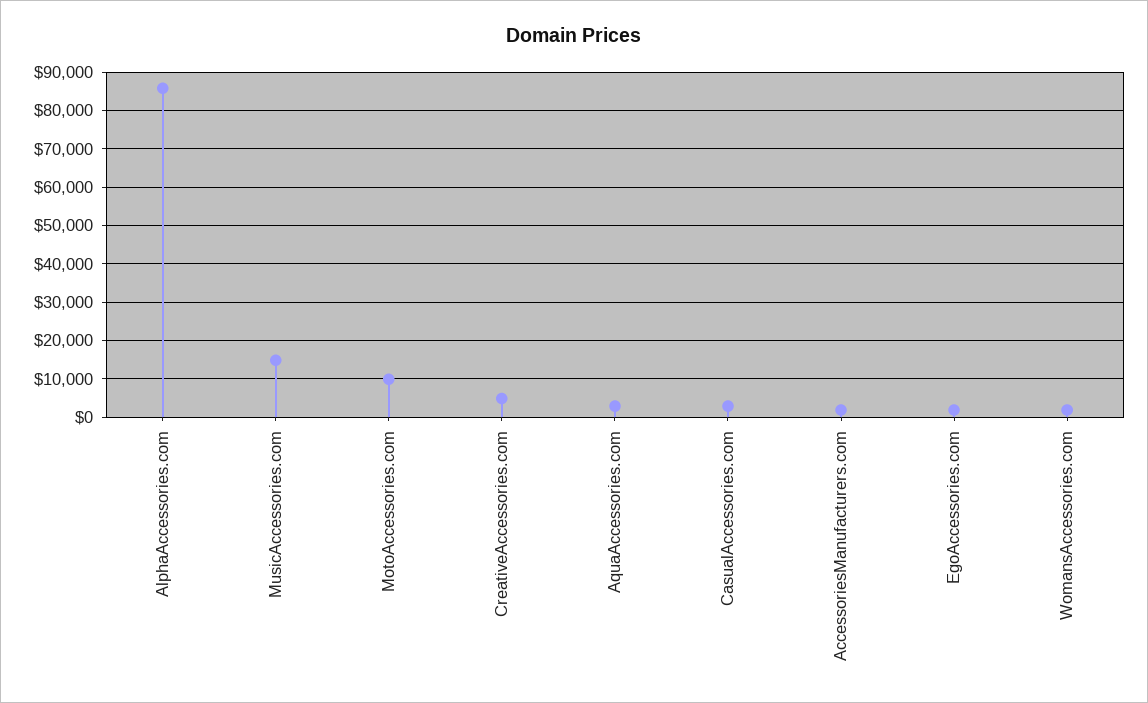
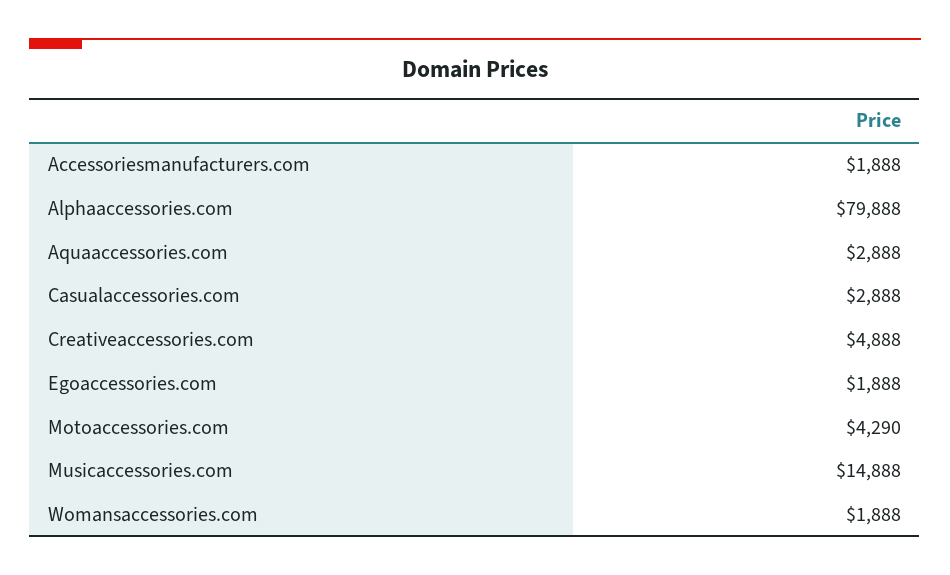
AlphaAccessories.com: 86000 -> 79888
MotoAccessories.com: 10000 -> 4290

